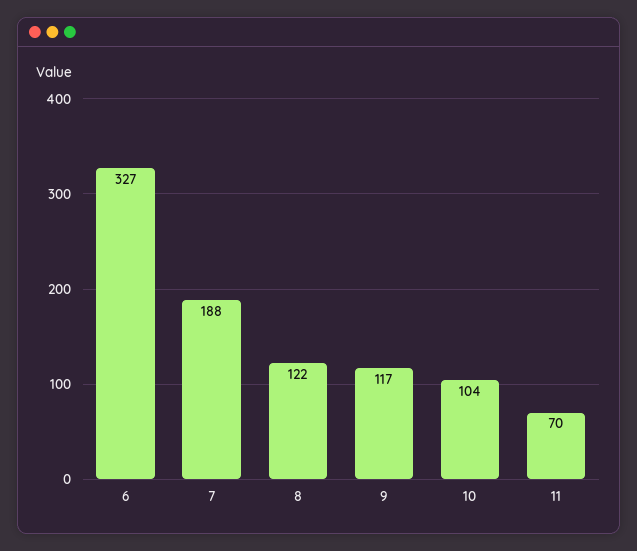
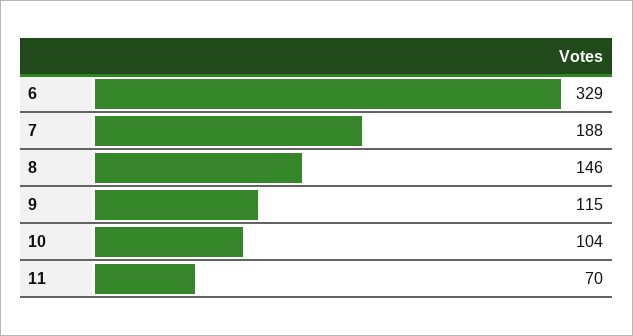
6: 327 -> 329
8: 122 -> 146
9: 117 -> 115

